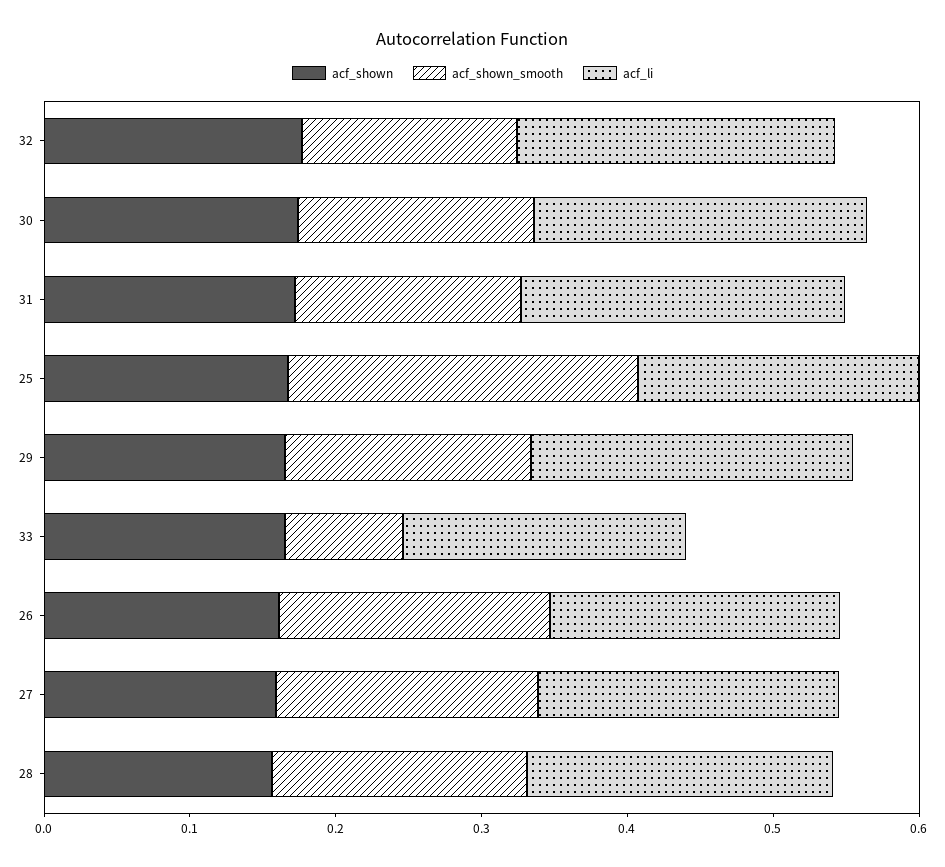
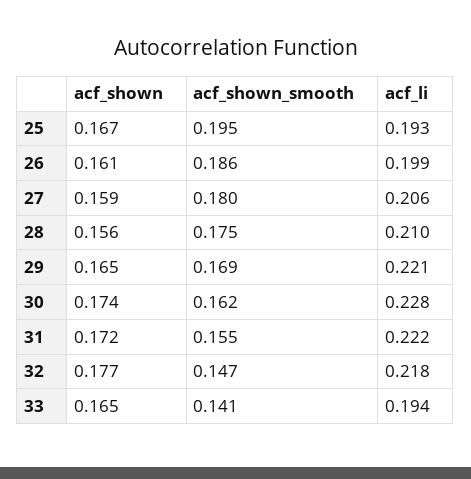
acf_shown_smooth, 25: 0.24 -> 0.195
acf_shown_smooth, 33: 0.08 -> 0.141

